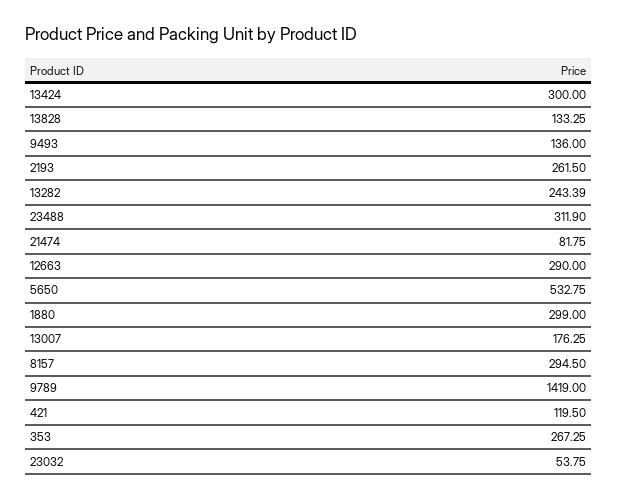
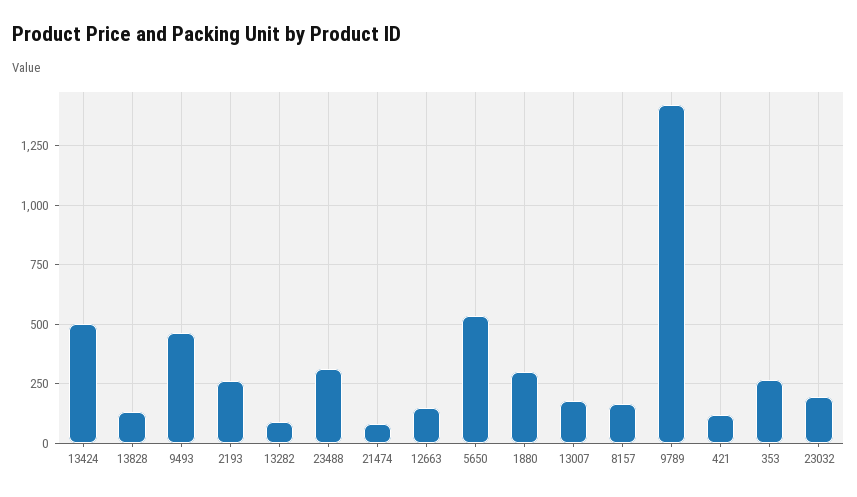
13424: 300 -> 500
9493: 136 -> 450
13282: 243.39 -> 100
12663: 290 -> 150
8157: 294.5 -> 150
23032: 53.75 -> 200

